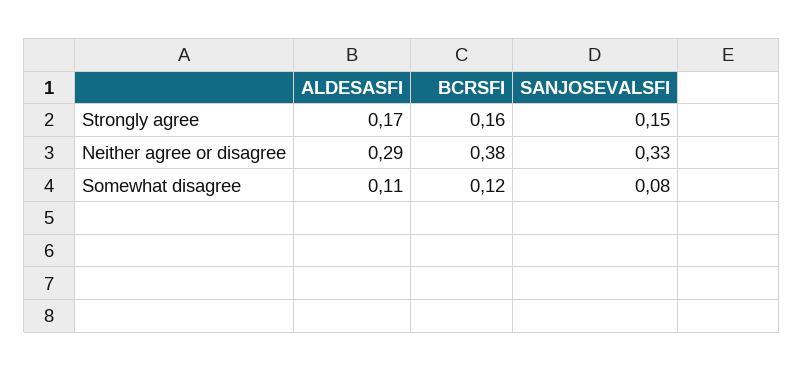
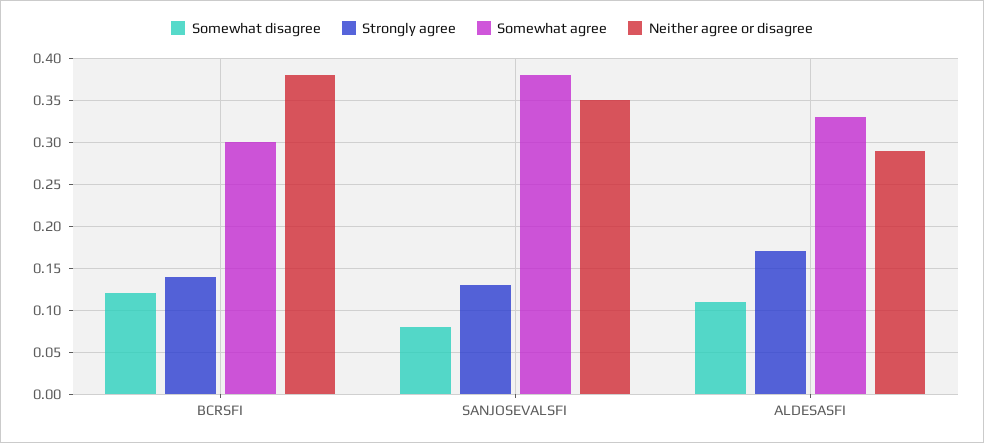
Strongly agree, BCRSFI: 0.16 -> 0.14
Strongly agree, SANJOSEVALSFI: 0.15 -> 0.13
Neither agree or disagree, SANJOSEVALSFI: 0.33 -> 0.35
Somewhat agree, BCRSFI: none -> 0.3
Somewhat agree, SANJOSEVALSFI: none -> 0.38
Somewhat agree, ALDESASFI: none -> 0.33

